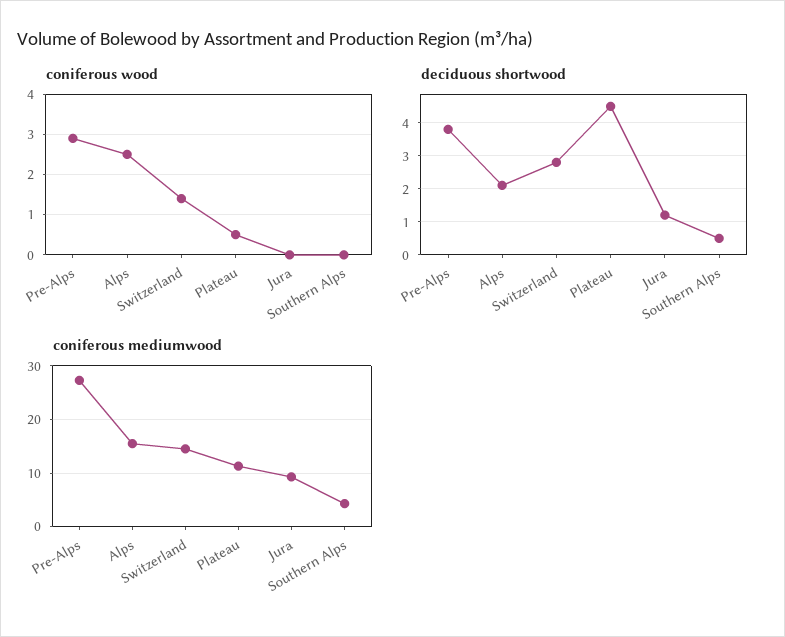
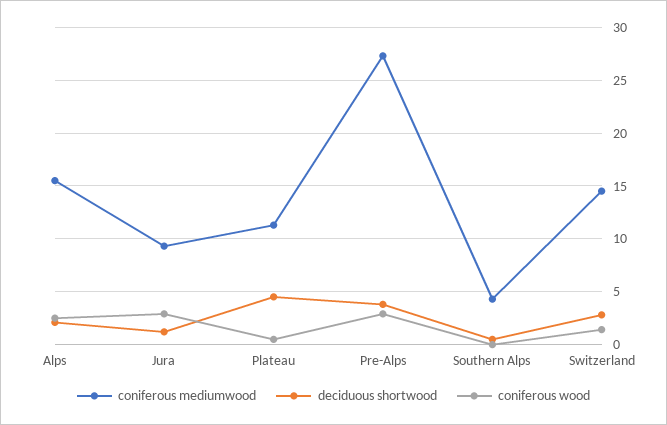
coniferous wood, Jura: 0 -> 3

